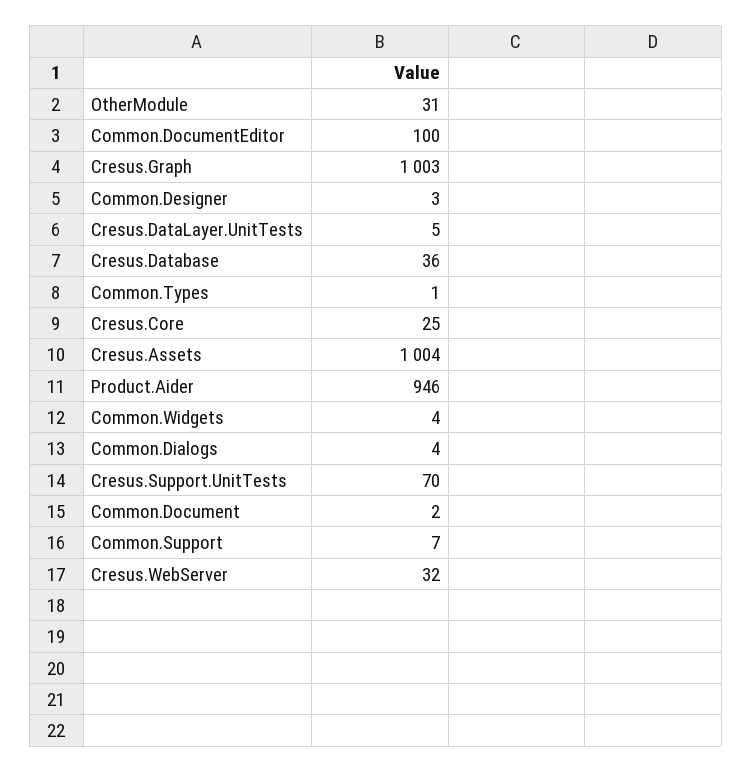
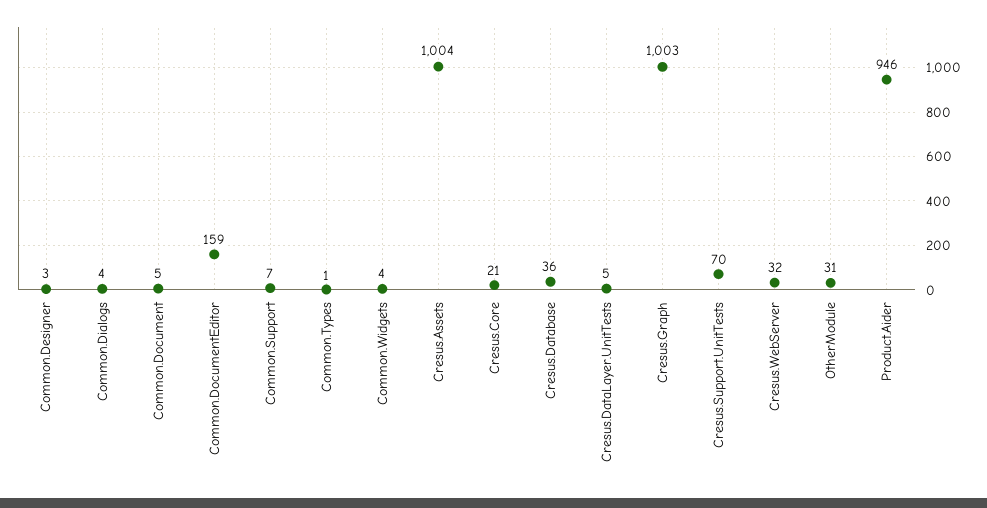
Common.DocumentEditor: 100 -> 159
Cresus.Core: 25 -> 21
Common.Document: 2 -> 5

